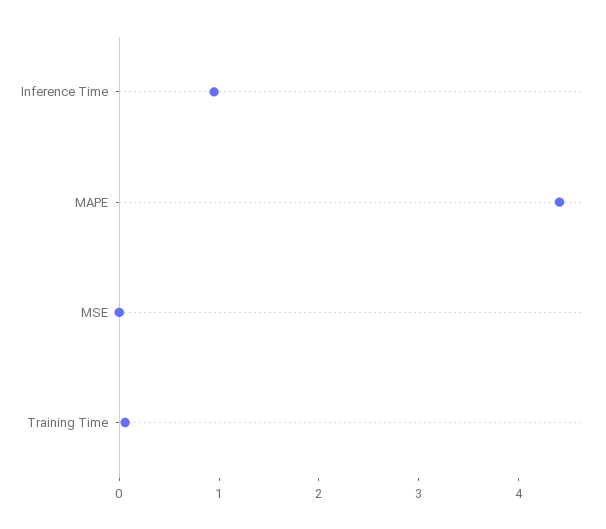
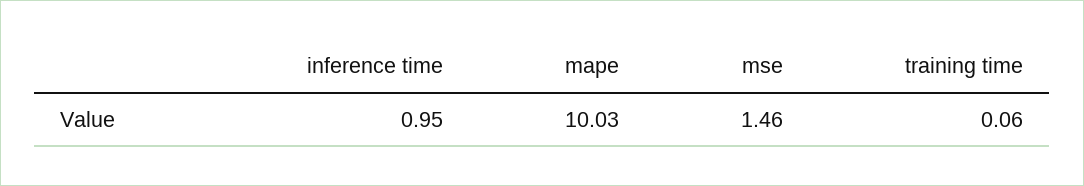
MAPE: 4.4 -> 10.03
MSE: 0 -> 1.46

